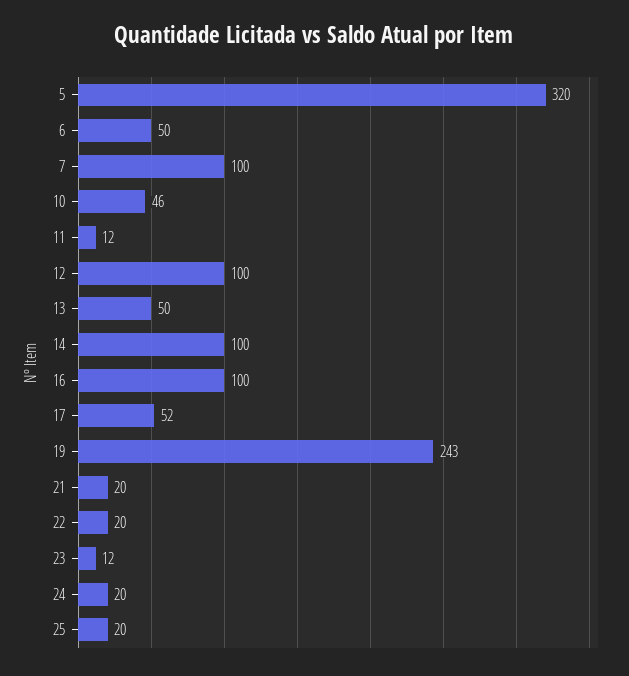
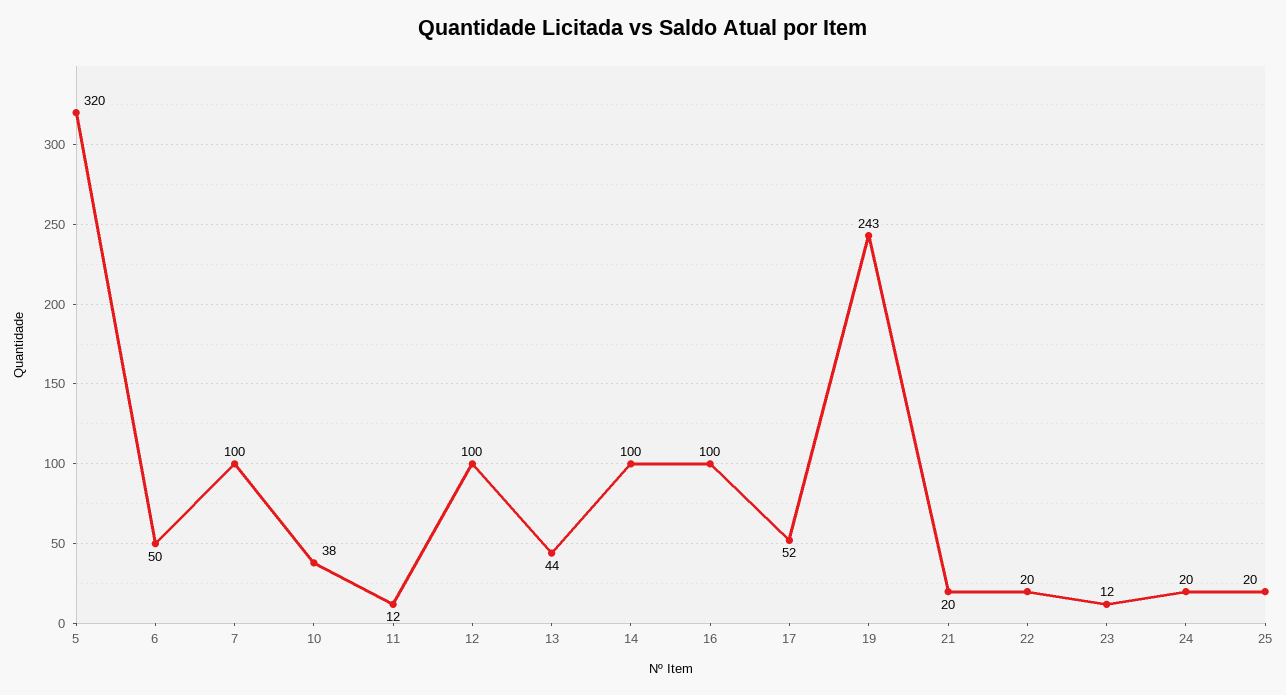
10: 46 -> 38
13: 50 -> 44

